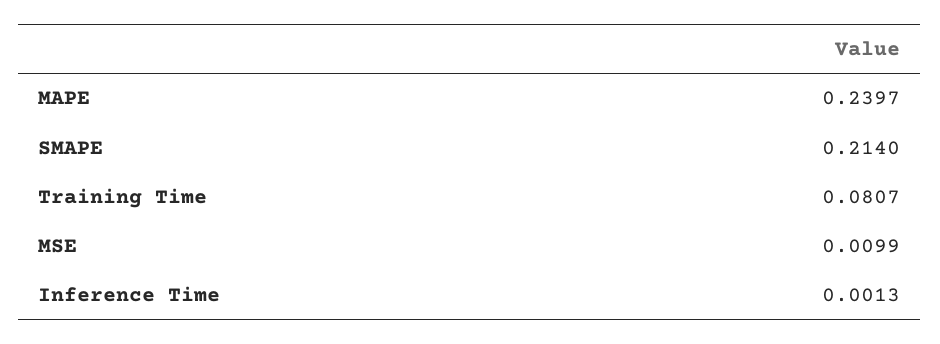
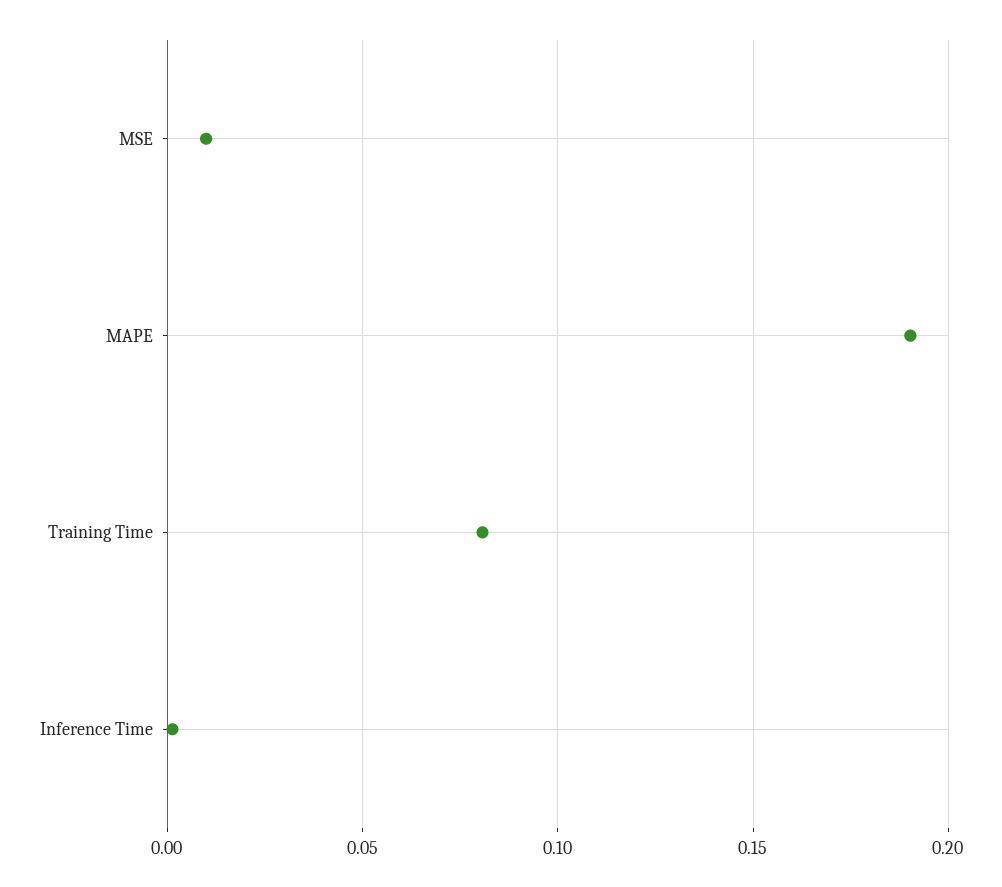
MAPE: 0.2397 -> 0.19
SMAPE: 0.214 -> none

